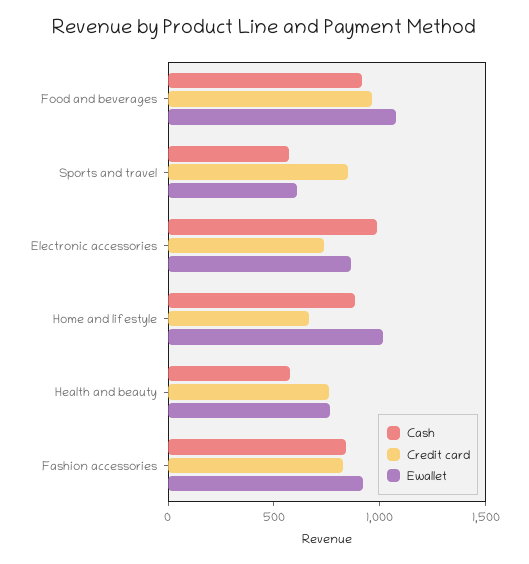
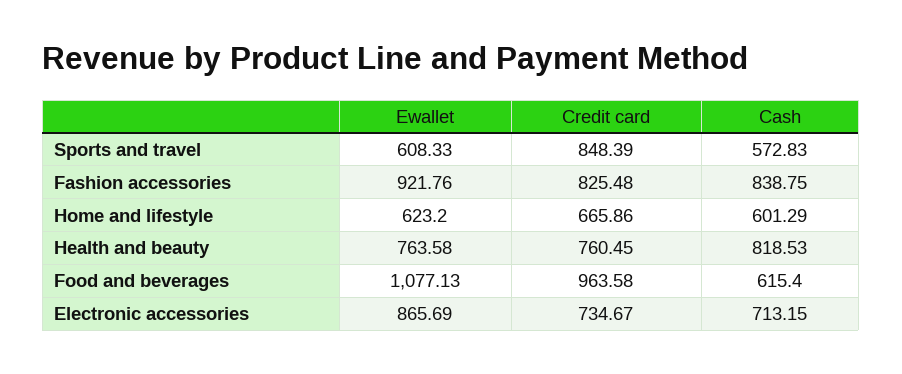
Cash, Food and beverages: 900 -> 615.4
Cash, Electronic accessories: 1000 -> 713.15
Cash, Home and lifestyle: 900 -> 601.29
Ewallet, Home and lifestyle: 1000 -> 623.2
Cash, Health and beauty: 600 -> 818.53

